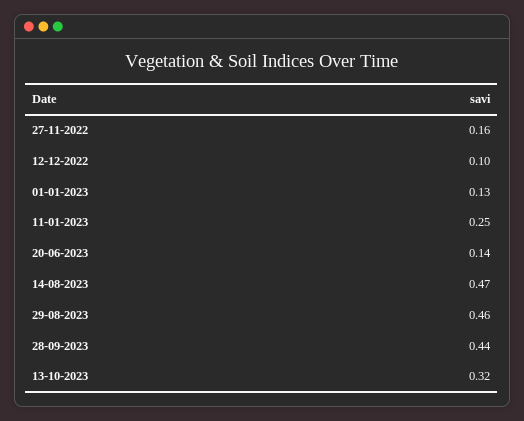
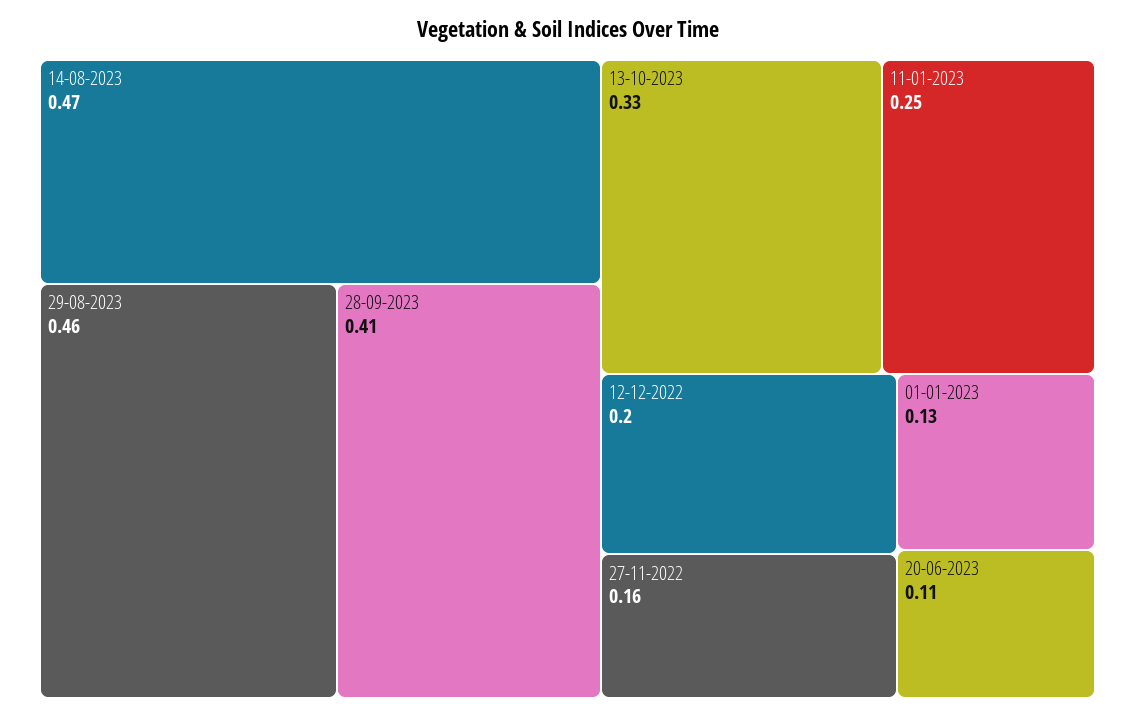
12-12-2022: 0.1 -> 0.2
20-06-2023: 0.14 -> 0.11
28-09-2023: 0.44 -> 0.41
13-10-2023: 0.32 -> 0.33

